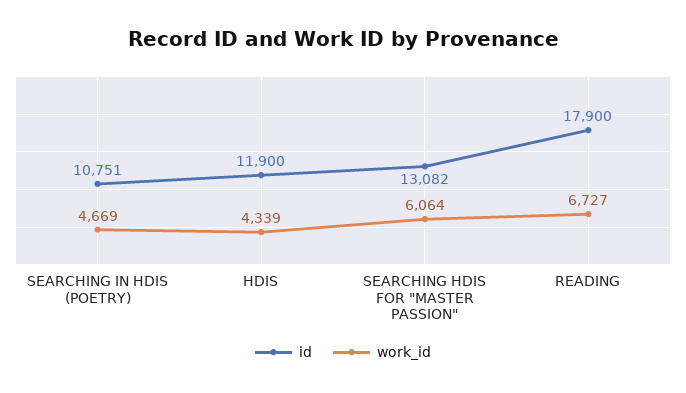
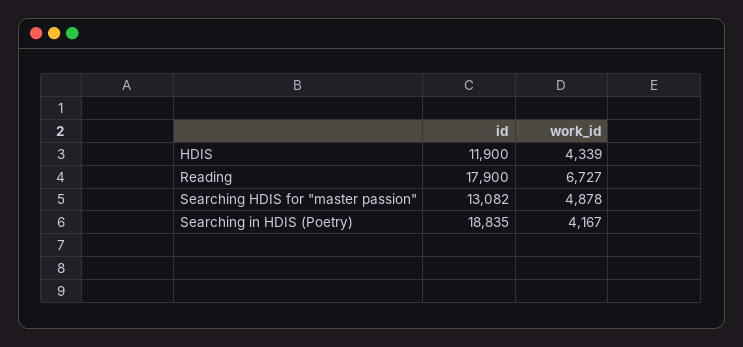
id, SEARCHING IN HDIS (POETRY): 10751 -> 18835
work_id, SEARCHING IN HDIS (POETRY): 4669 -> 4167
work_id, SEARCHING HDIS FOR "MASTER PASSION": 6064 -> 4878

